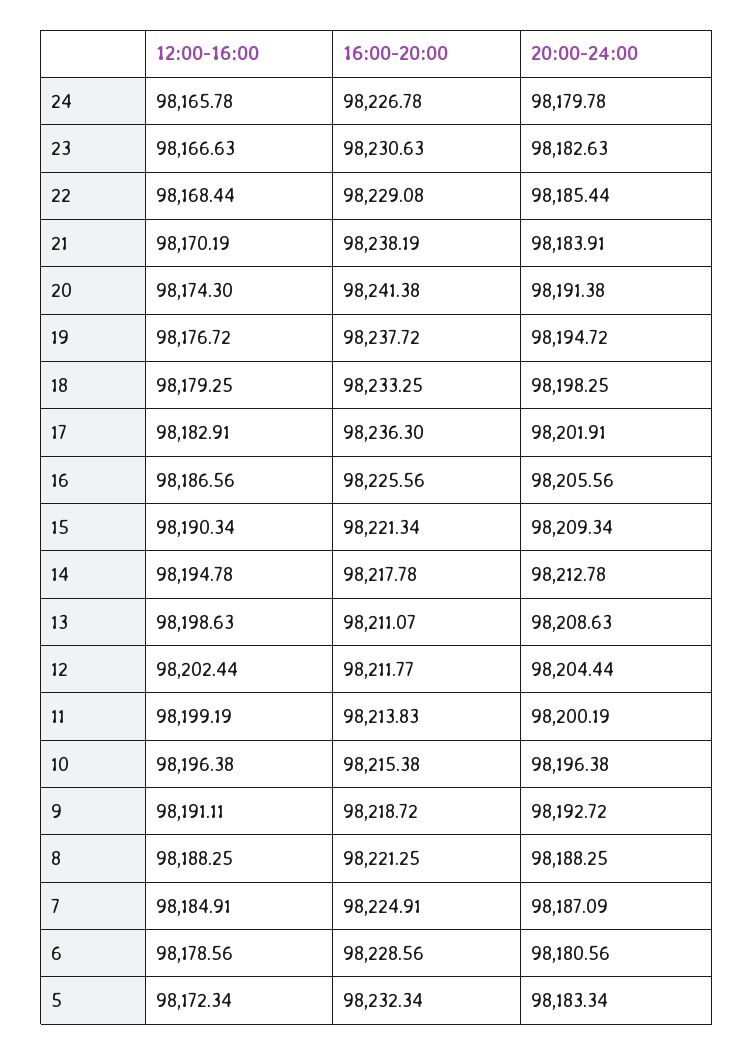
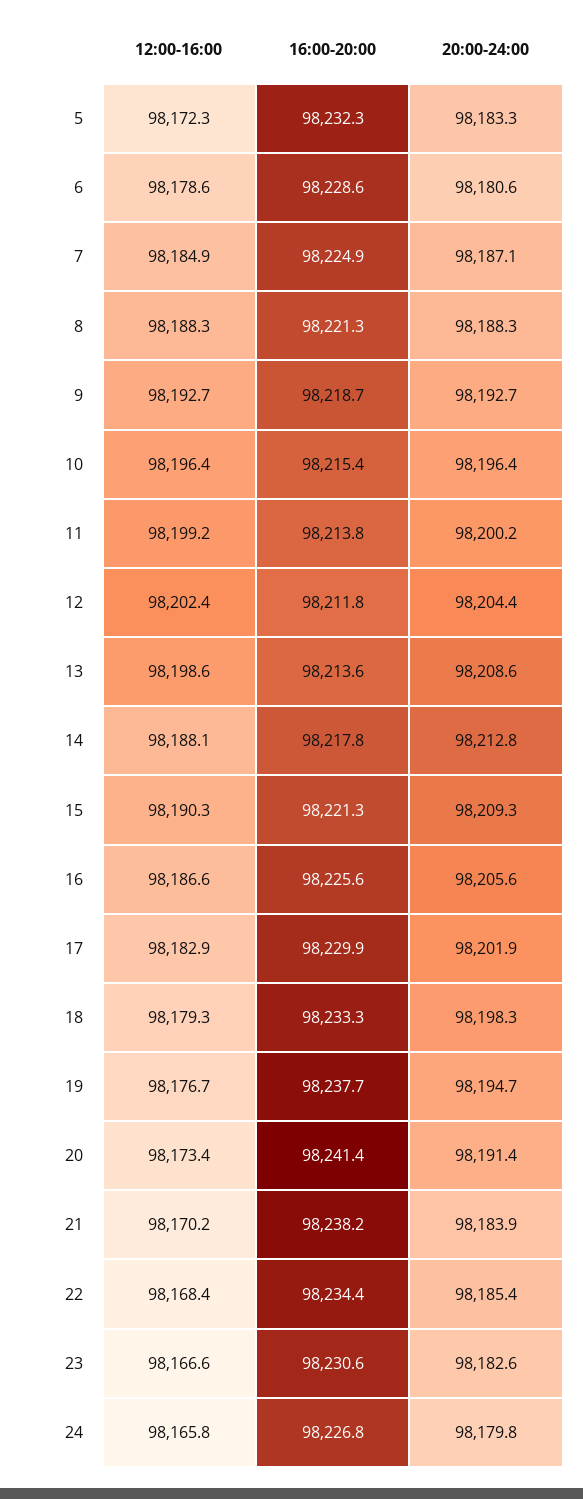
16:00-20:00, 22: 98229.08 -> 98234.4
12:00-16:00, 20: 98174.3 -> 98173.4
16:00-20:00, 17: 98236.3 -> 98229.9
12:00-16:00, 14: 98194.78 -> 98188.1
16:00-20:00, 13: 98211.07 -> 98213.6
12:00-16:00, 9: 98191.11 -> 98192.7

